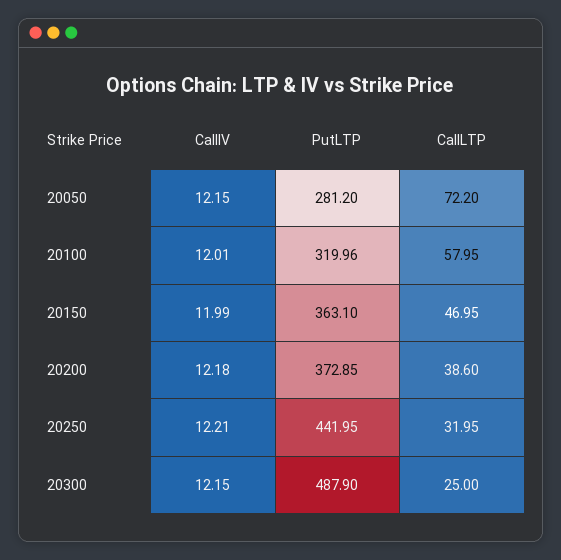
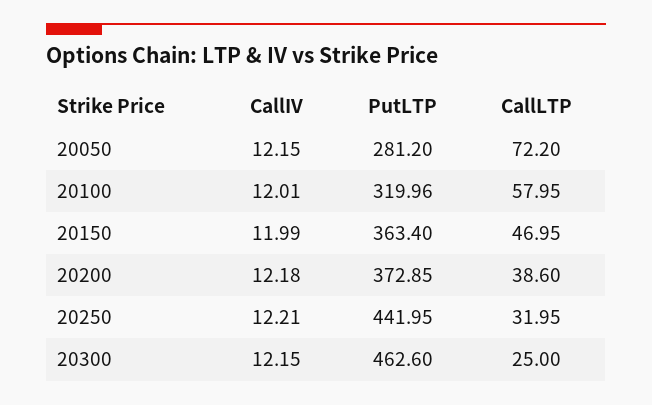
PutLTP, 20150: 363.1 -> 363.4
PutLTP, 20300: 487.9 -> 462.6

